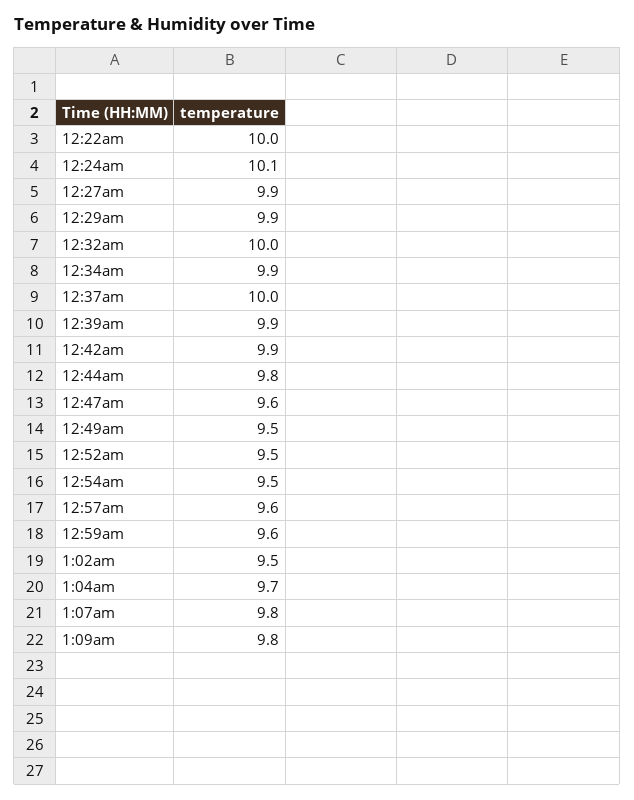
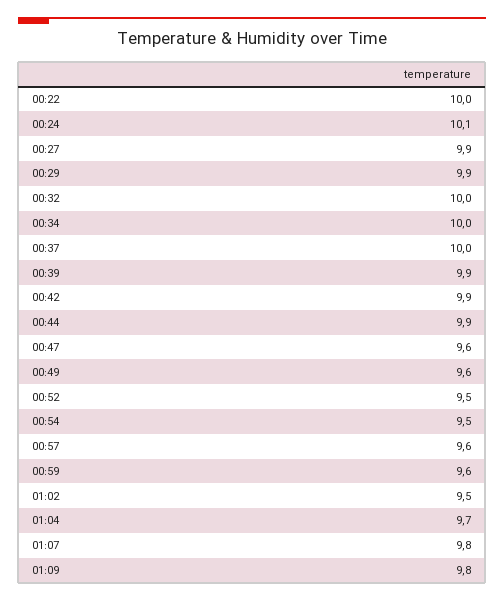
12:34am: 9.9 -> 10
12:44am: 9.8 -> 9.9
12:49am: 9.5 -> 9.6

